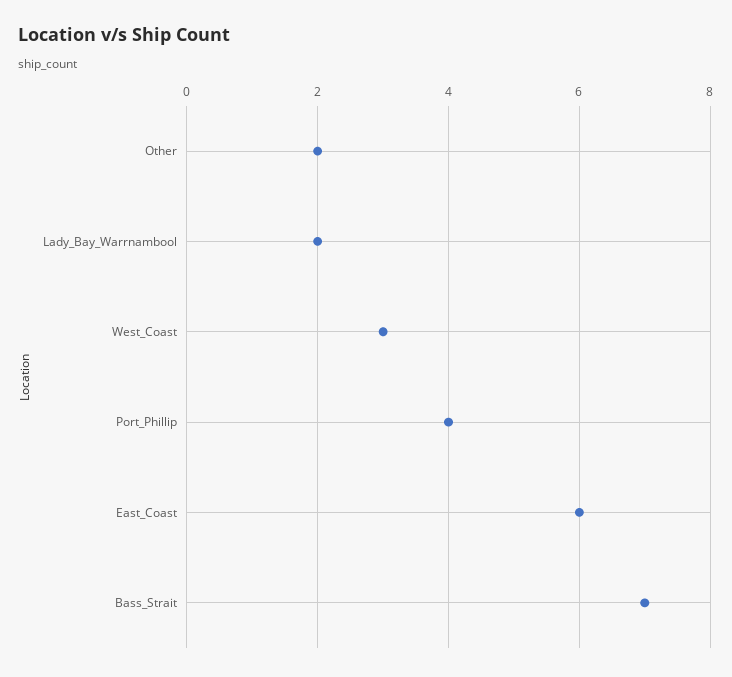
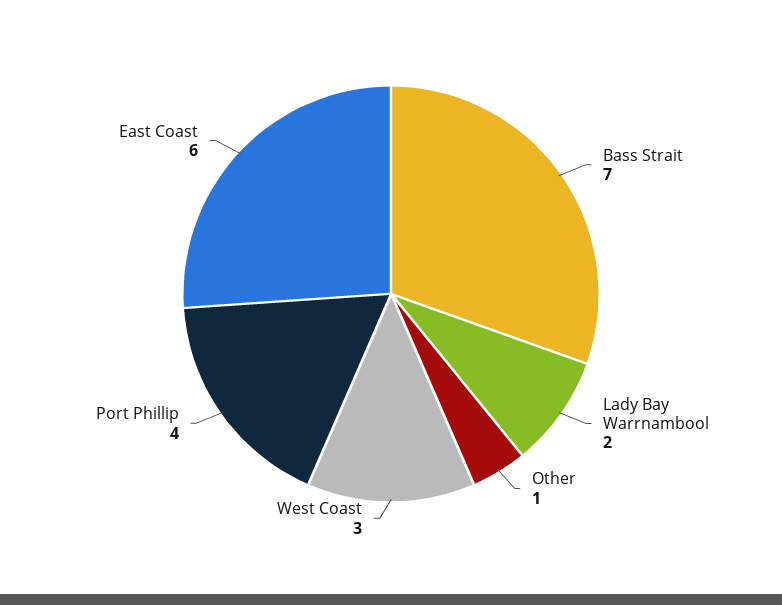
Other: 2 -> 1

